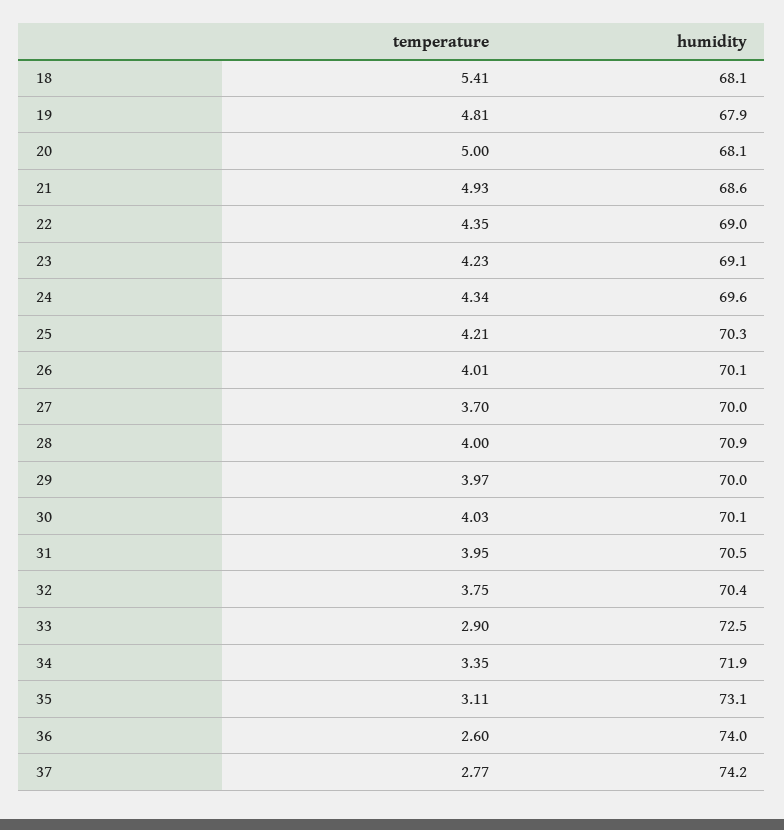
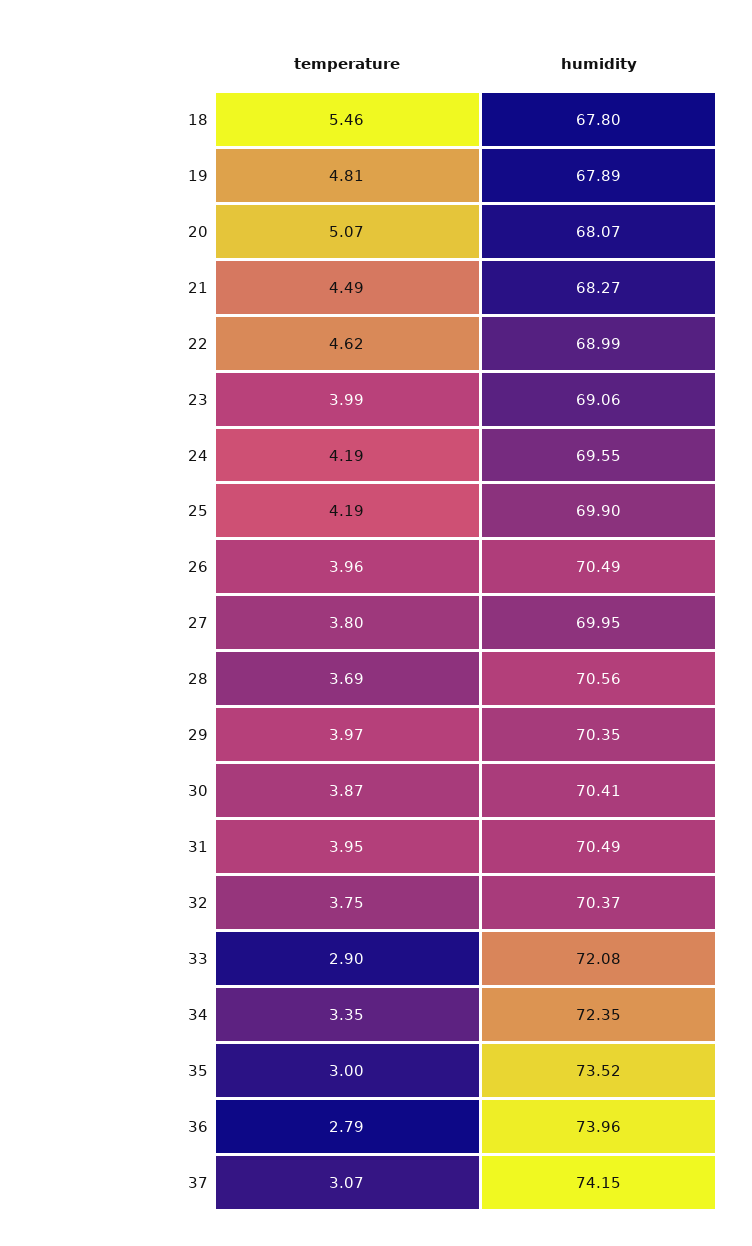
temperature, 18: 5.41 -> 5.46
humidity, 18: 68.1 -> 67.8
temperature, 20: 5 -> 5.07
temperature, 21: 4.93 -> 4.49
humidity, 21: 68.6 -> 68.27
temperature, 22: 4.35 -> 4.62
temperature, 23: 4.23 -> 3.99
temperature, 24: 4.34 -> 4.19
temperature, 25: 4.21 -> 4.19
humidity, 25: 70.3 -> 69.9
temperature, 26: 4.01 -> 3.96
humidity, 26: 70.1 -> 70.49
temperature, 27: 3.7 -> 3.8
temperature, 28: 4 -> 3.69
humidity, 28: 70.9 -> 70.56
humidity, 29: 70 -> 70.35
temperature, 30: 4.03 -> 3.87
humidity, 30: 70.1 -> 70.41
humidity, 33: 72.5 -> 72.08
humidity, 34: 71.9 -> 72.35
temperature, 35: 3.11 -> 3
humidity, 35: 73.1 -> 73.52
temperature, 36: 2.6 -> 2.79
temperature, 37: 2.77 -> 3.07

